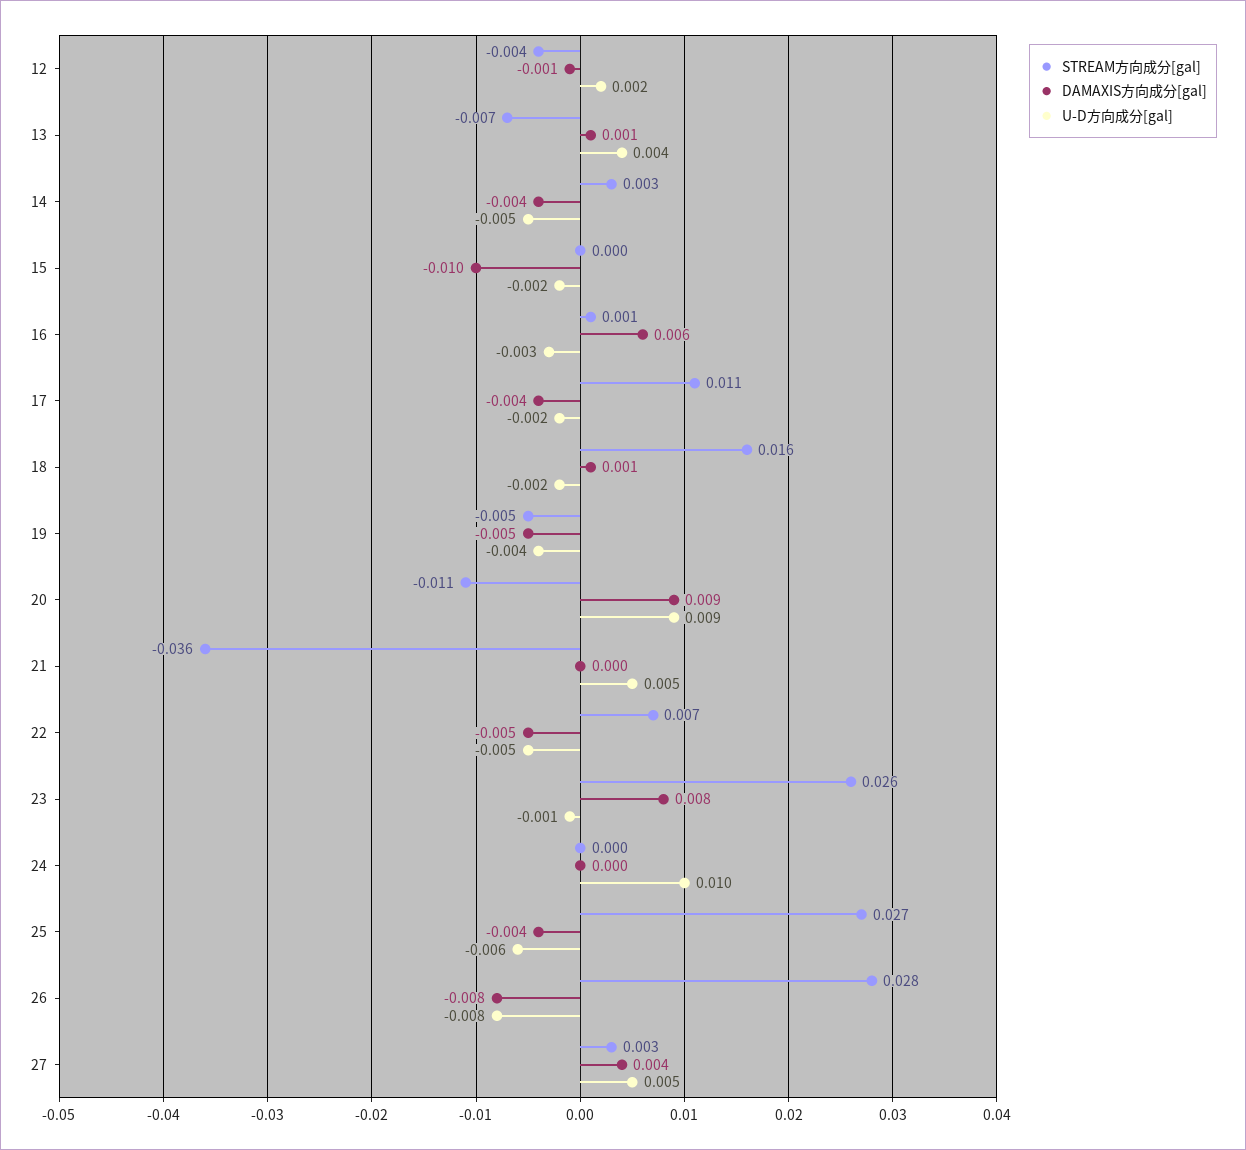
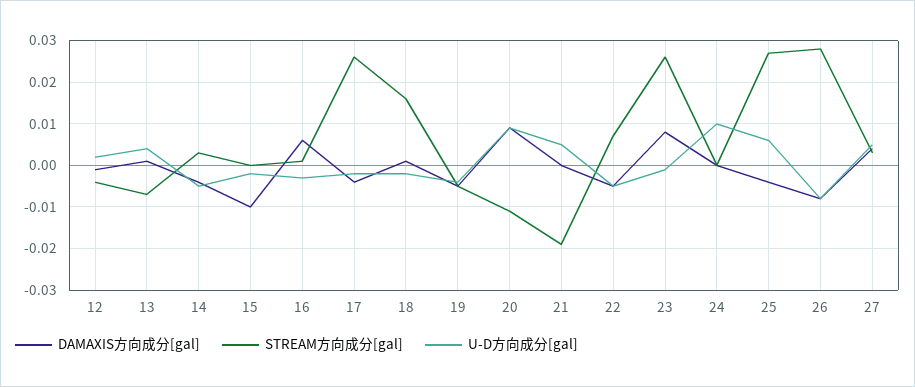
STREAM方向成分[gal], 17: 0.011 -> 0.025
STREAM方向成分[gal], 21: -0.036 -> -0.02
U-D方向成分[gal], 25: -0.006 -> 0.005

